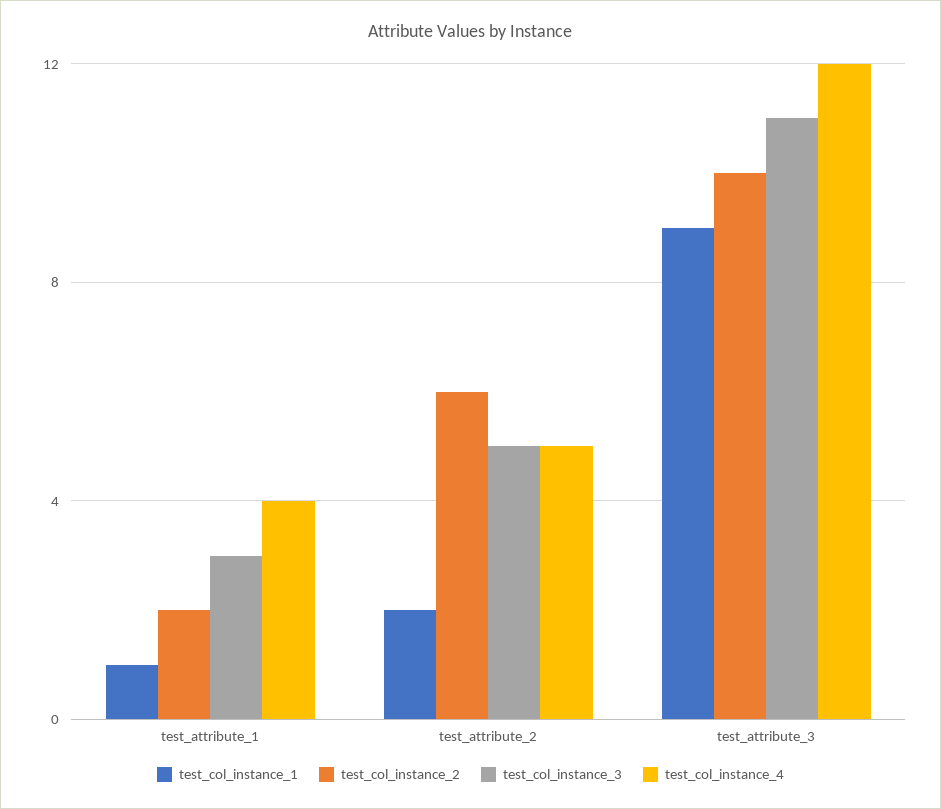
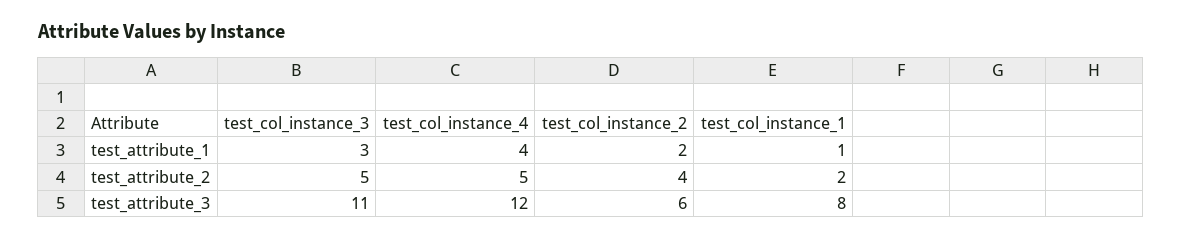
test_col_instance_2, test_attribute_2: 6 -> 4
test_col_instance_1, test_attribute_3: 9 -> 8
test_col_instance_2, test_attribute_3: 10 -> 6

